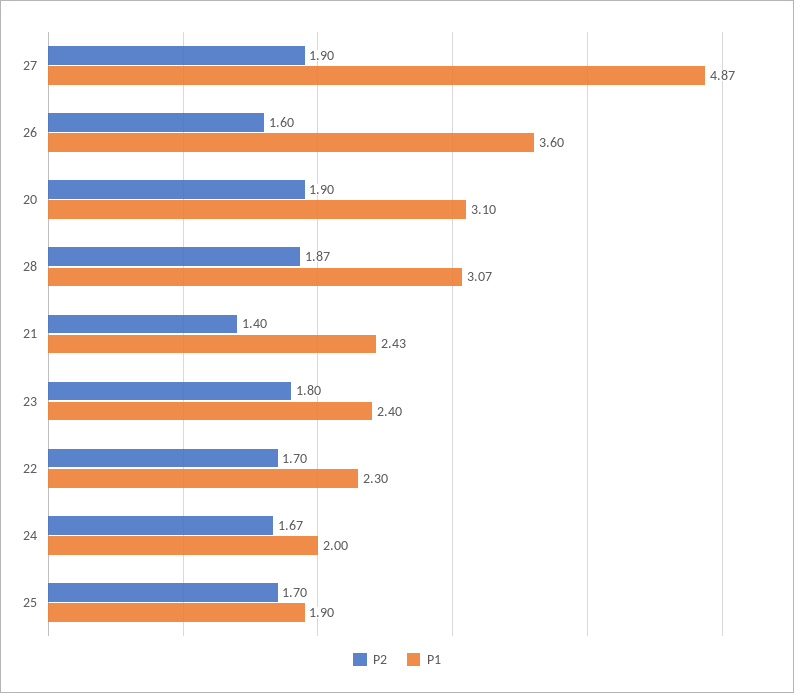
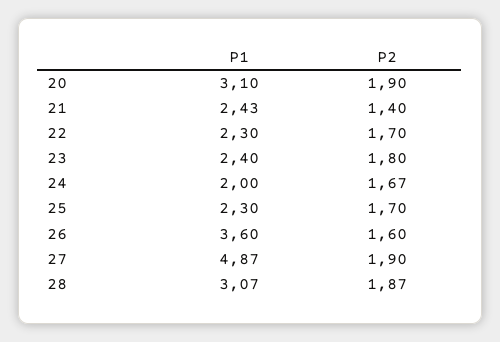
P1, 25: 1.9 -> 2.3

